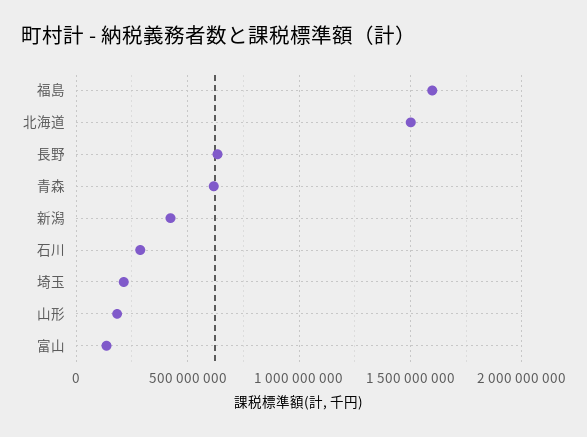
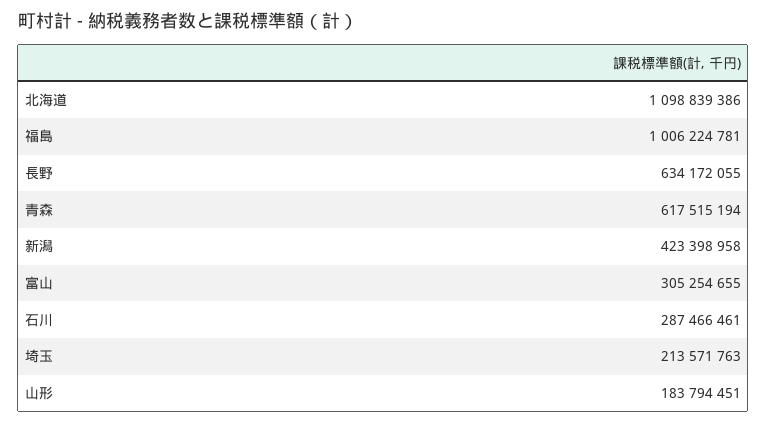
福島: 1600000000 -> 1006224781
北海道: 1500000000 -> 1098839386
富山: 150000000 -> 305254655

